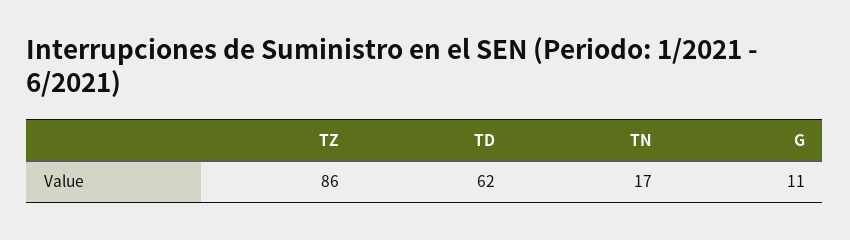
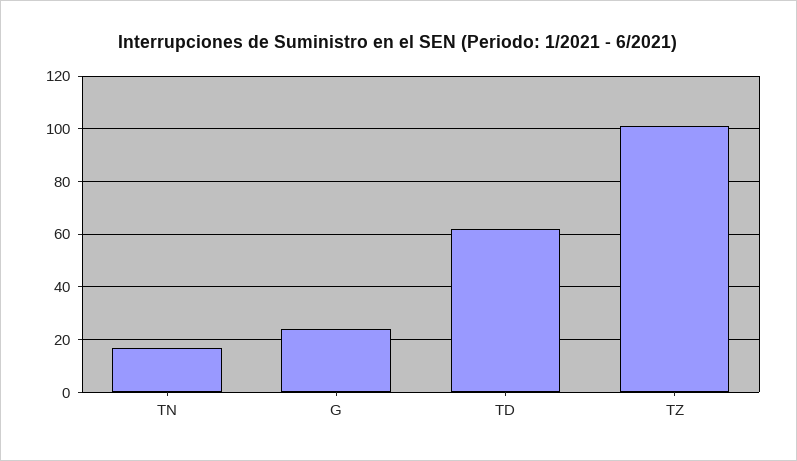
TZ: 86 -> 100
G: 11 -> 25

